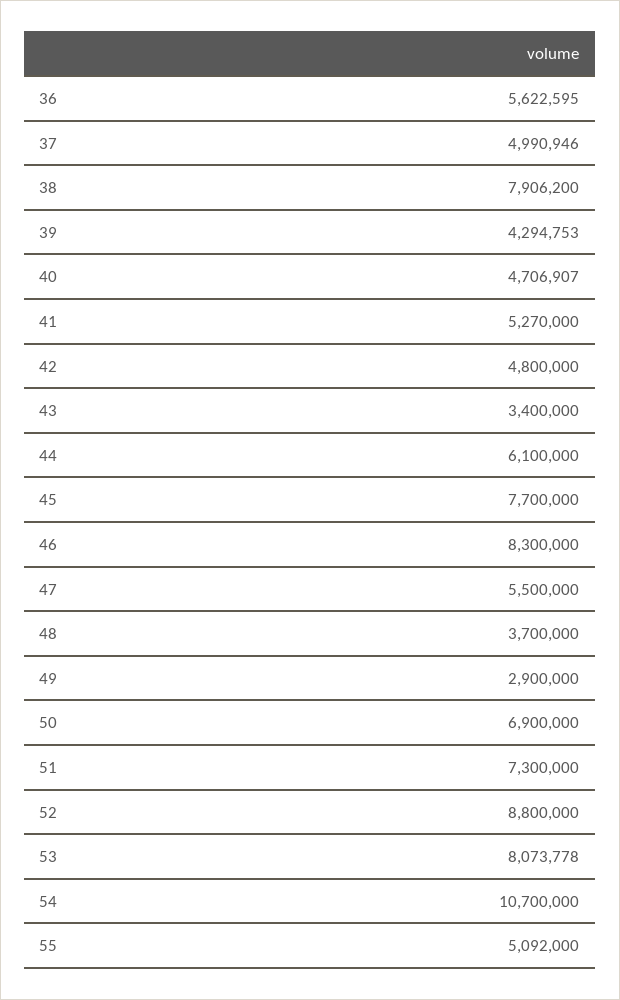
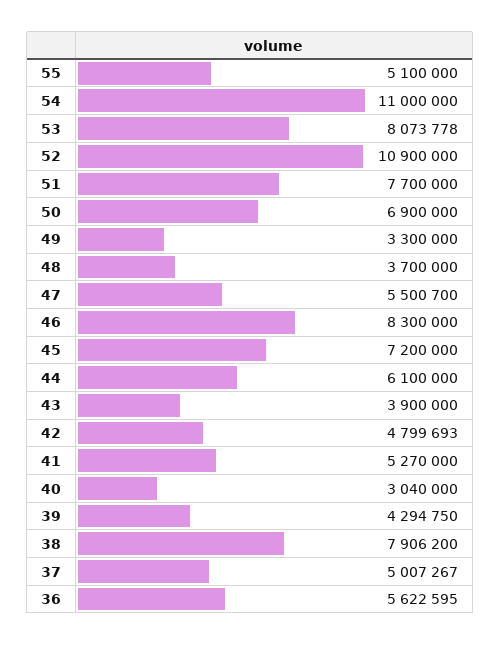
37: 4990946 -> 5007267
39: 4294753 -> 4294750
40: 4706907 -> 3040000
42: 4800000 -> 4799693
43: 3400000 -> 3900000
45: 7700000 -> 7200000
47: 5500000 -> 5500700
49: 2900000 -> 3300000
51: 7300000 -> 7700000
52: 8800000 -> 10900000
54: 10700000 -> 11000000
55: 5092000 -> 5100000

